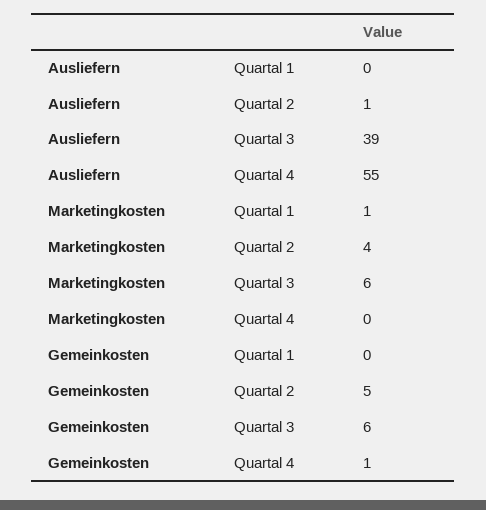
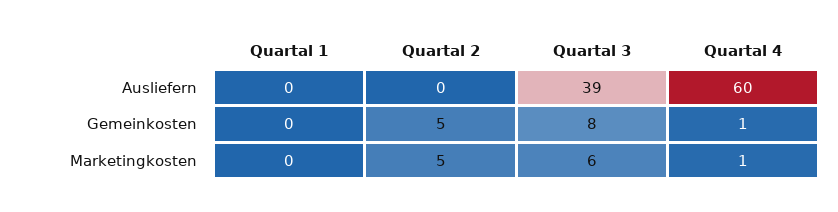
Ausliefern, Quartal 2: 1 -> 0
Ausliefern, Quartal 4: 55 -> 60
Marketingkosten, Quartal 1: 1 -> 0
Marketingkosten, Quartal 2: 4 -> 5
Marketingkosten, Quartal 4: 0 -> 1
Gemeinkosten, Quartal 3: 6 -> 8

